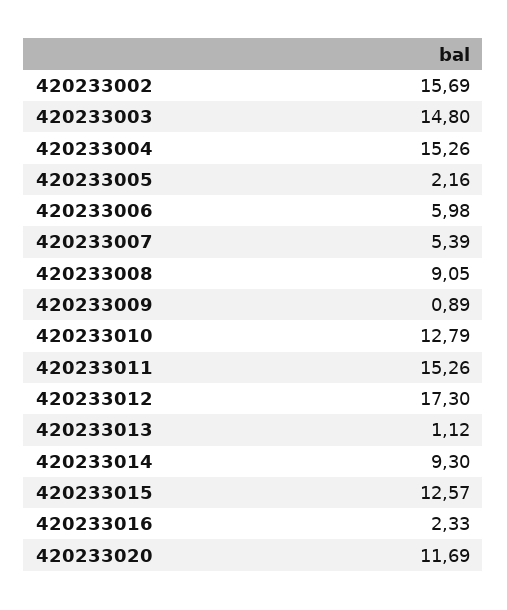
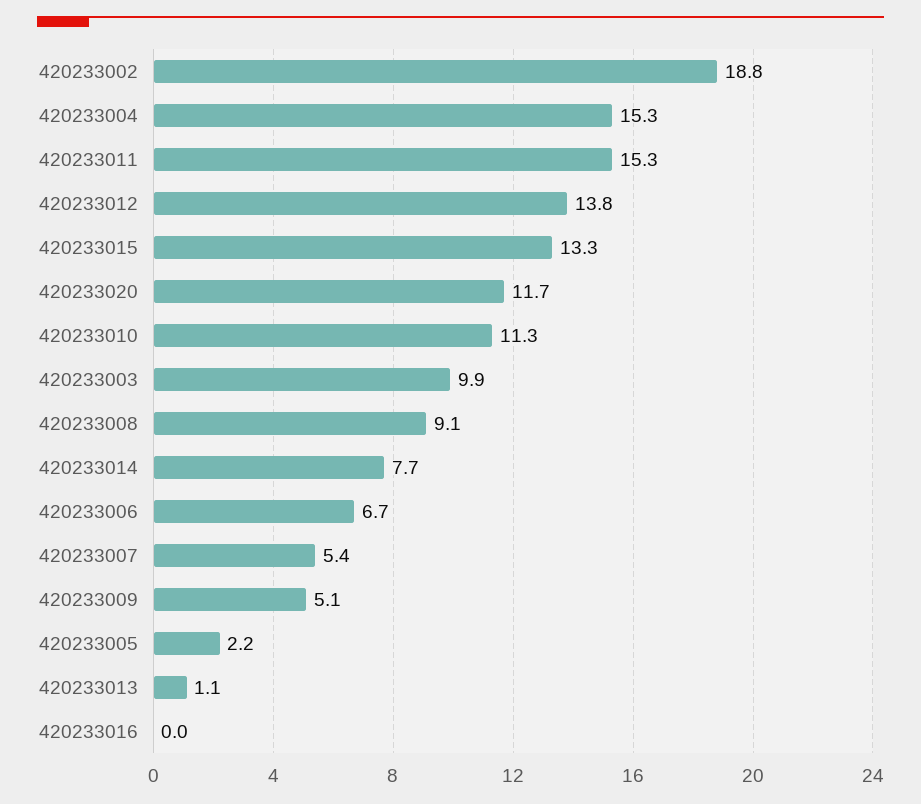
420233002: 15.69 -> 18.8
420233003: 14.8 -> 9.9
420233006: 5.98 -> 6.7
420233009: 0.89 -> 5.1
420233010: 12.79 -> 11.3
420233012: 17.3 -> 13.8
420233014: 9.3 -> 7.7
420233015: 12.57 -> 13.3
420233016: 2.33 -> 0

